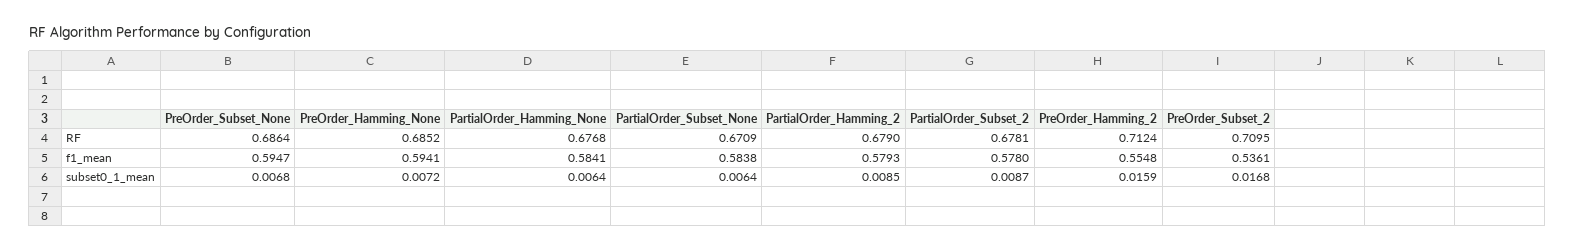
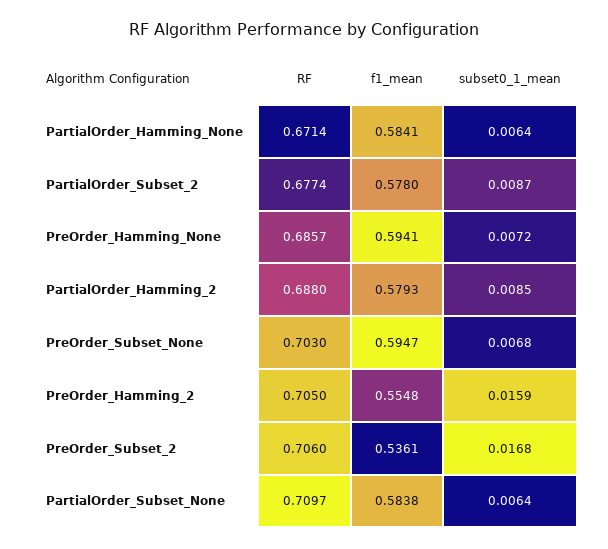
PreOrder_Subset_None, RF: 0.6864 -> 0.703
PreOrder_Hamming_None, RF: 0.6852 -> 0.6857
PartialOrder_Hamming_None, RF: 0.6768 -> 0.6714
PartialOrder_Subset_None, RF: 0.6709 -> 0.7097
PartialOrder_Hamming_2, RF: 0.679 -> 0.688
PartialOrder_Subset_2, RF: 0.6781 -> 0.6774
PreOrder_Hamming_2, RF: 0.7124 -> 0.705
PreOrder_Subset_2, RF: 0.7095 -> 0.706

